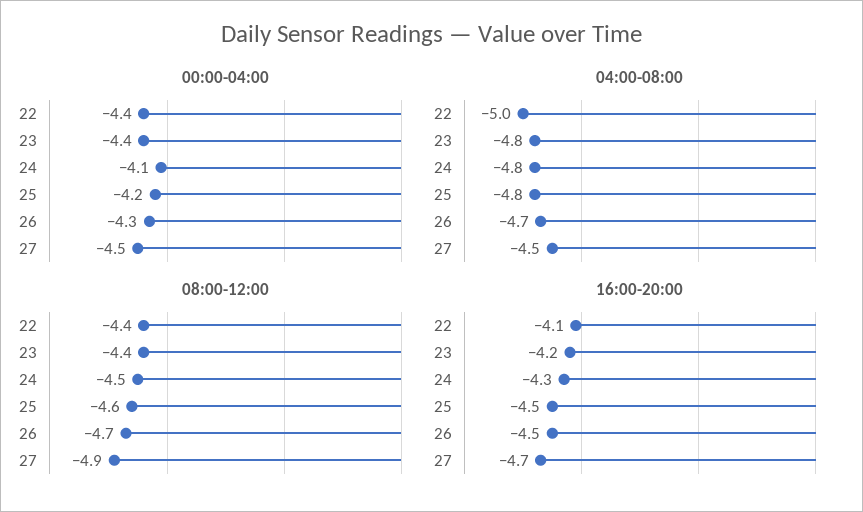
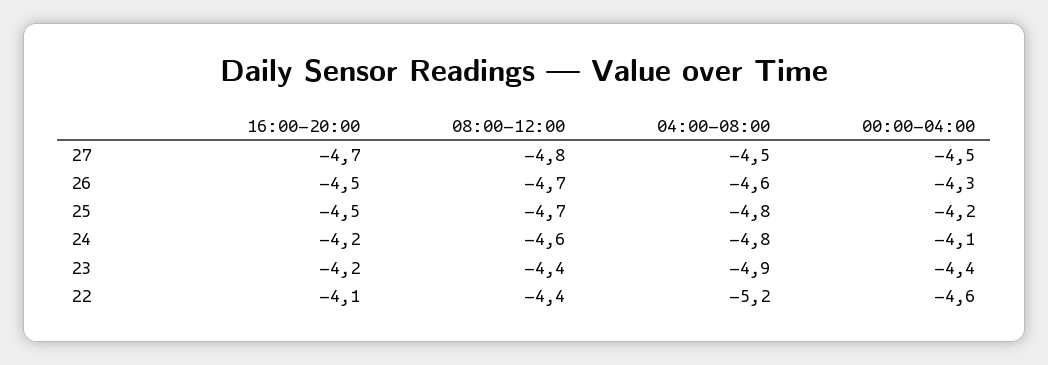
00:00-04:00, 22: -4.4 -> -4.6
04:00-08:00, 22: -5 -> -5.2
04:00-08:00, 23: -4.8 -> -4.9
04:00-08:00, 26: -4.7 -> -4.6
08:00-12:00, 24: -4.5 -> -4.6
08:00-12:00, 25: -4.6 -> -4.7
08:00-12:00, 27: -4.9 -> -4.8
16:00-20:00, 24: -4.3 -> -4.2

